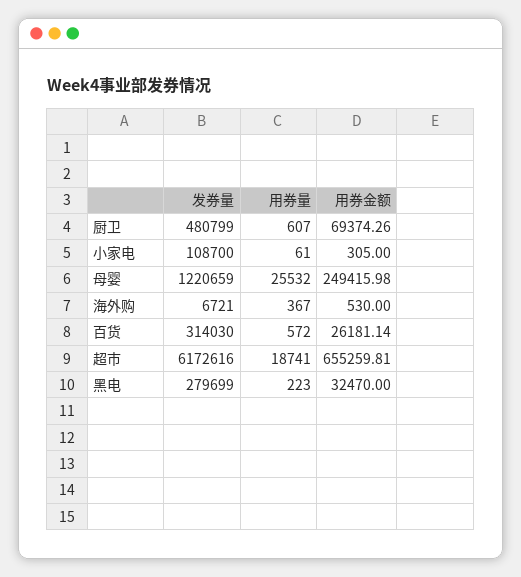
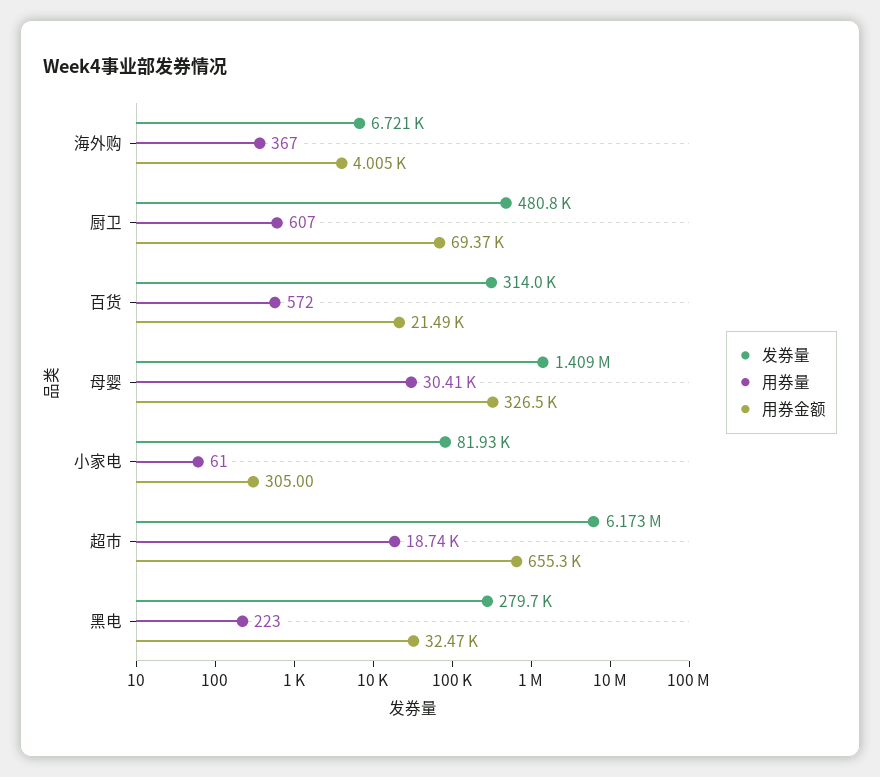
发券量, 小家电: 108700 -> 81930
发券量, 母婴: 1220659 -> 1409000
用券量, 母婴: 25532 -> 30410
用券金额, 母婴: 249415.98 -> 326500
用券金额, 海外购: 530 -> 4005
用券金额, 百货: 26181.14 -> 21490

